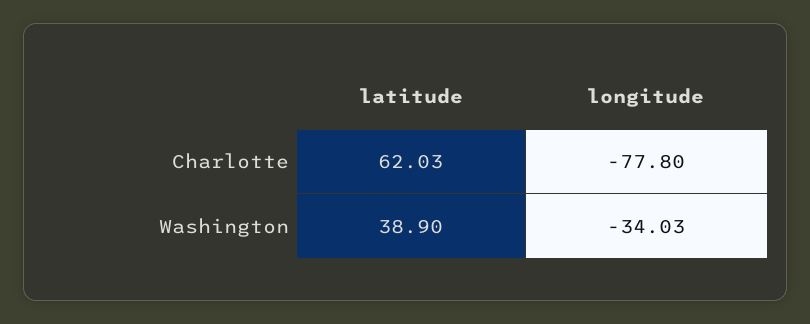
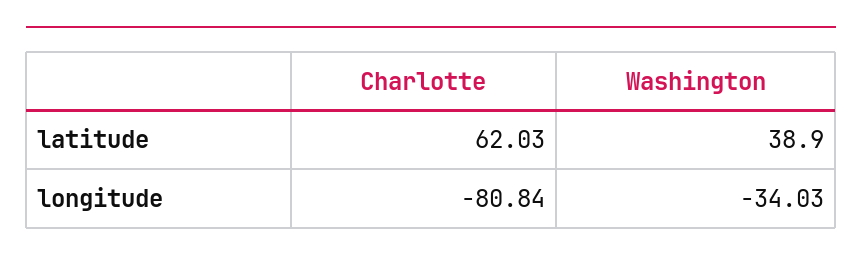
longitude, Charlotte: -77.8 -> -80.84

